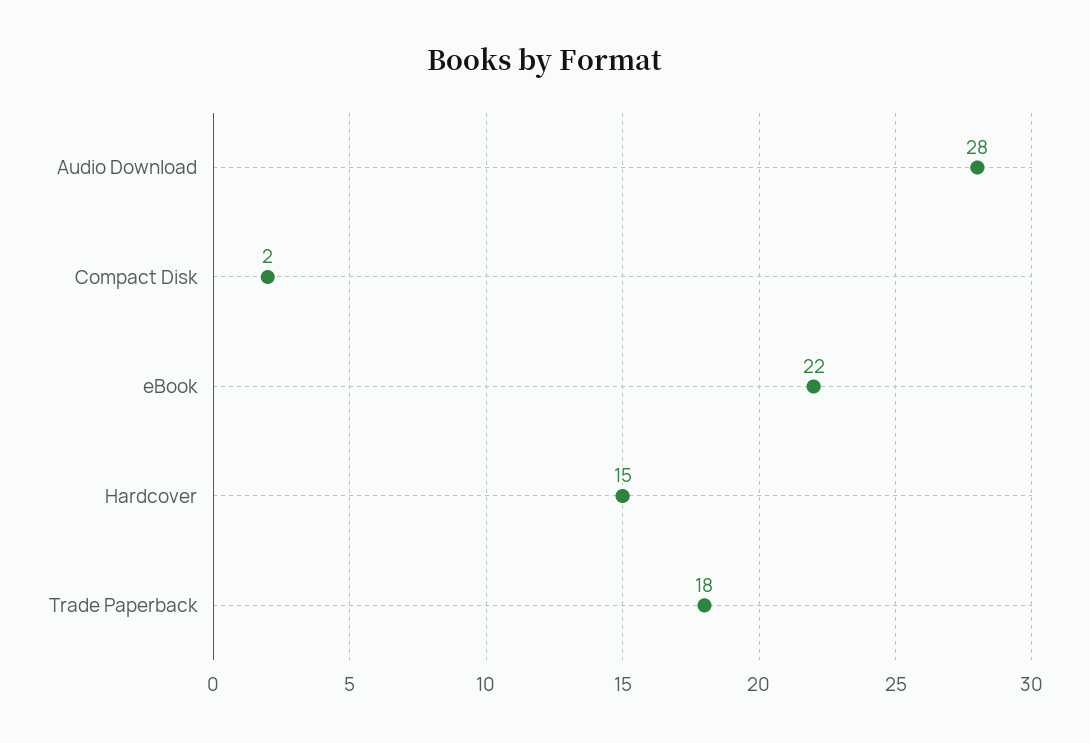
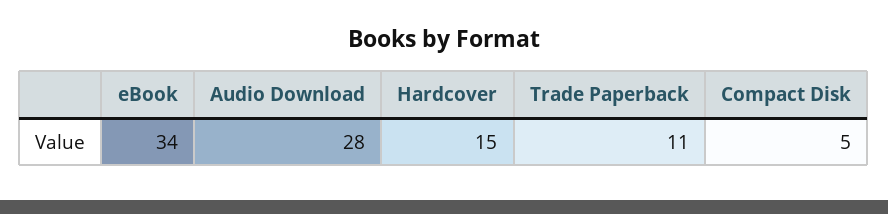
Compact Disk: 2 -> 5
eBook: 22 -> 34
Trade Paperback: 18 -> 11

